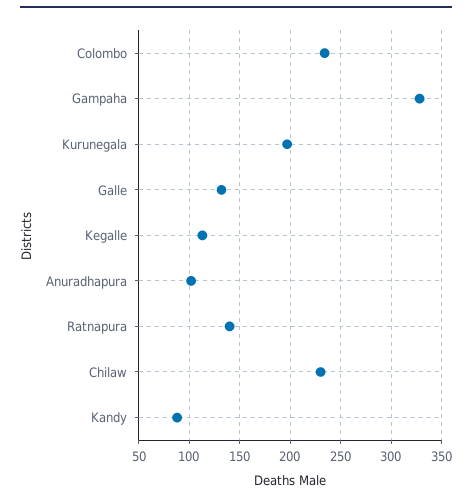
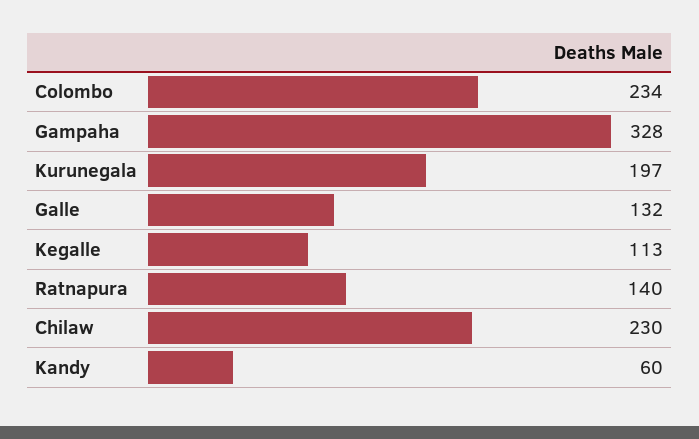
Anuradhapura: 100 -> none
Kandy: 90 -> 60

